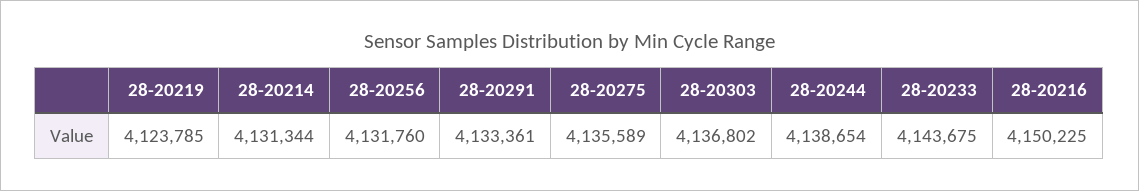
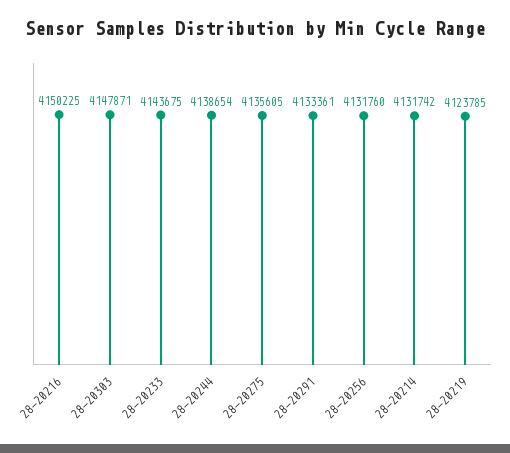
28-20214: 4131344 -> 4131742
28-20275: 4135589 -> 4135605
28-20303: 4136802 -> 4147871

